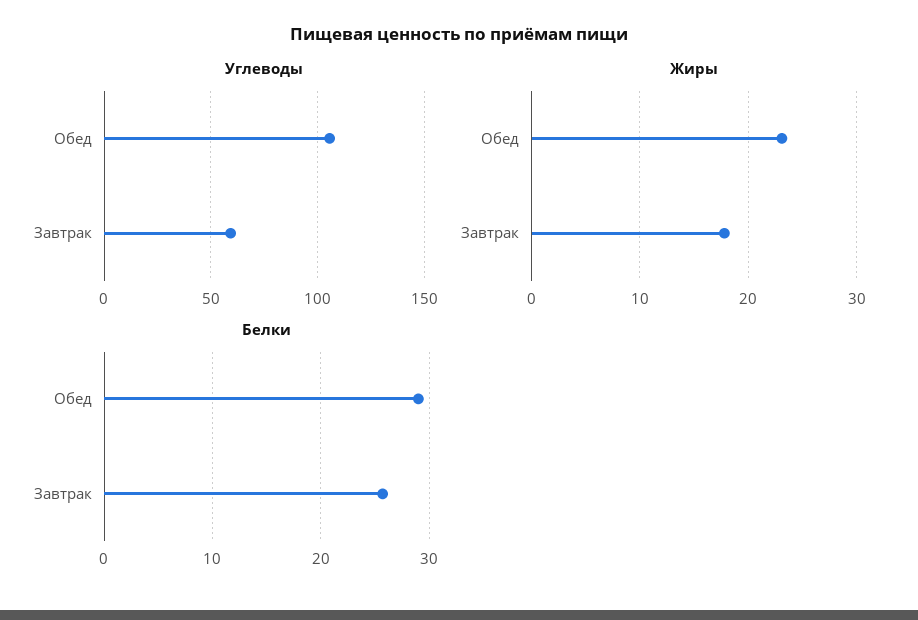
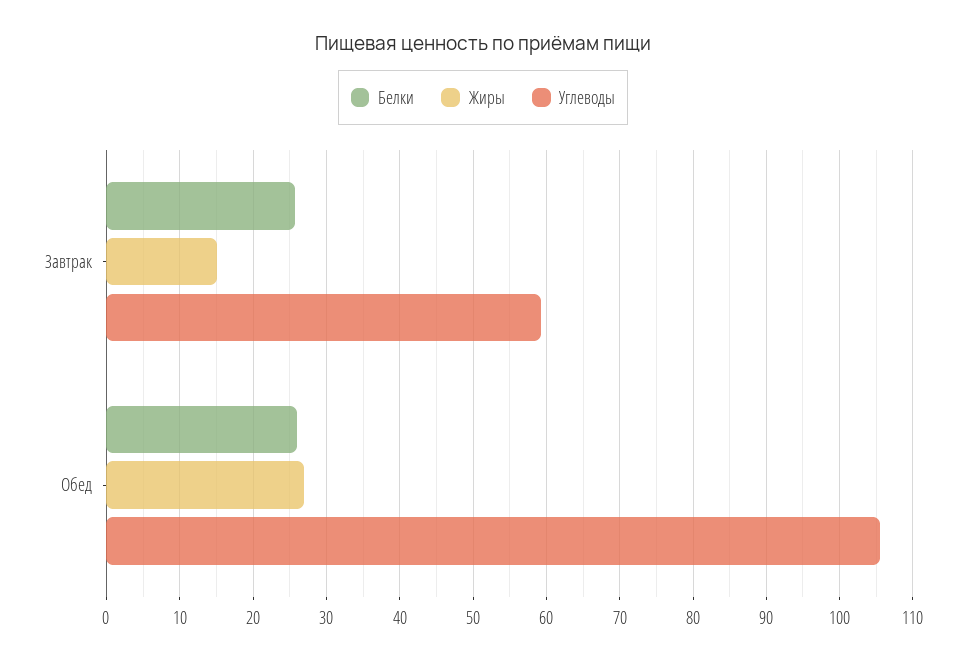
Жиры, Обед: 23 -> 27
Жиры, Завтрак: 18 -> 15
Белки, Обед: 29 -> 26

